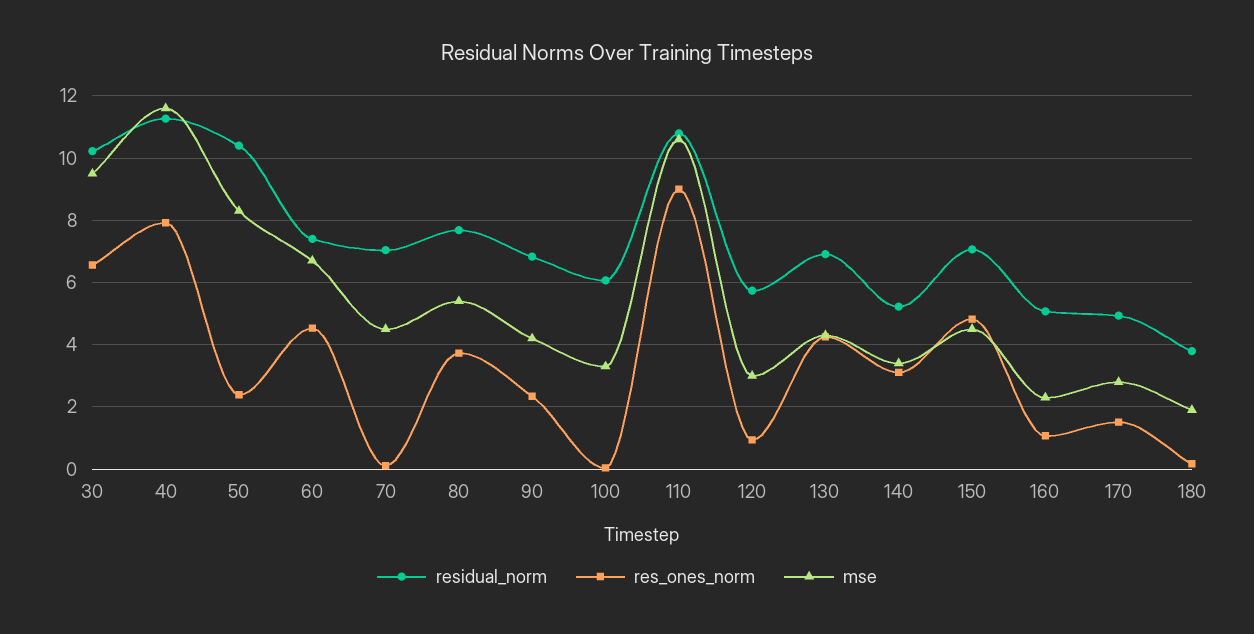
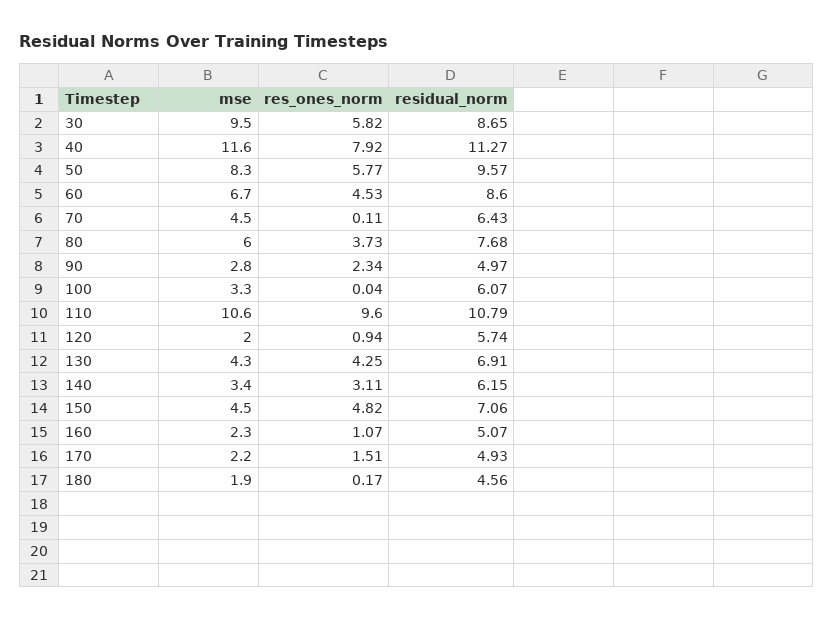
residual_norm, 30: 10.2 -> 8.65
res_ones_norm, 30: 6.6 -> 5.82
residual_norm, 50: 10.4 -> 9.57
res_ones_norm, 50: 2.4 -> 5.77
residual_norm, 60: 7.4 -> 8.6
residual_norm, 70: 7 -> 6.43
mse, 80: 5.4 -> 6
residual_norm, 90: 6.8 -> 4.97
mse, 90: 4.2 -> 2.8
res_ones_norm, 110: 9 -> 9.6
mse, 120: 3 -> 2
residual_norm, 140: 5.2 -> 6.15
mse, 170: 2.8 -> 2.2
residual_norm, 180: 3.8 -> 4.56

